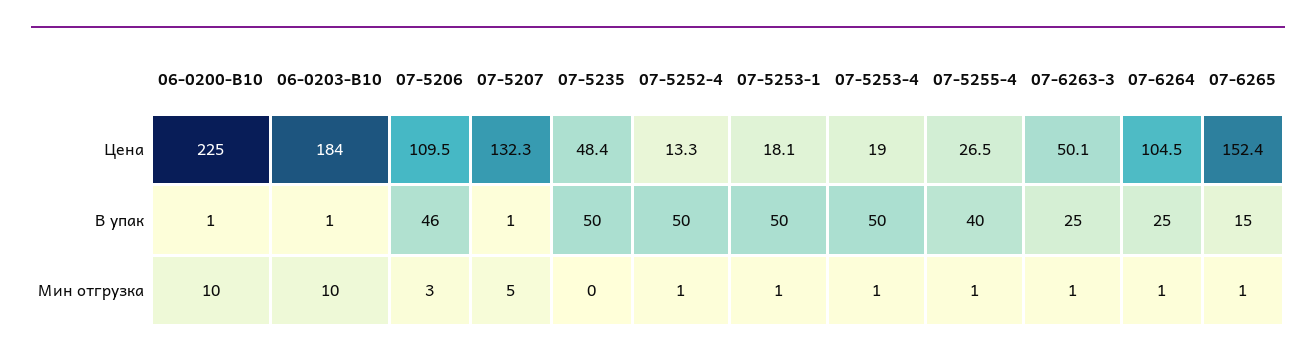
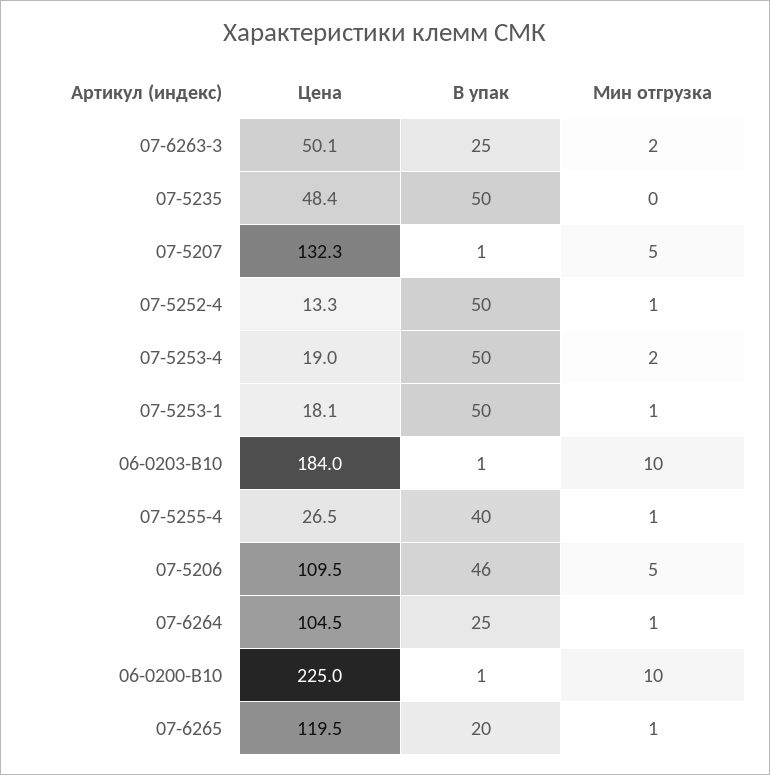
07-6265, Цена: 152.4 -> 119.5
07-6265, В упак: 15 -> 20
07-5206, Мин отгрузка: 3 -> 5
07-5253-4, Мин отгрузка: 1 -> 2
07-6263-3, Мин отгрузка: 1 -> 2

